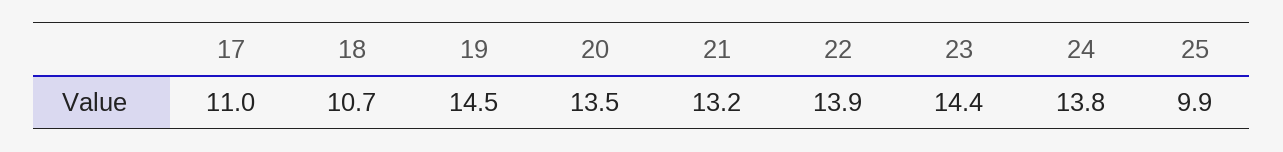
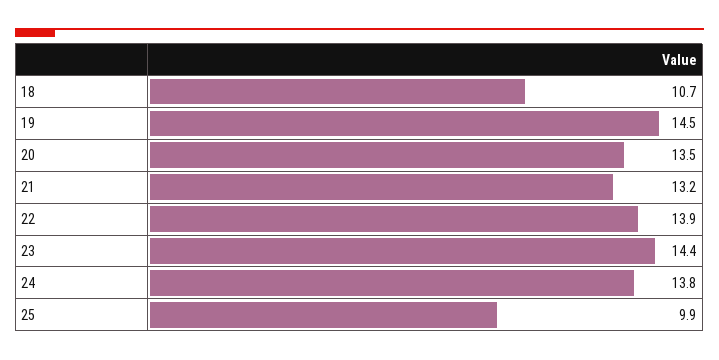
17: 11 -> none

